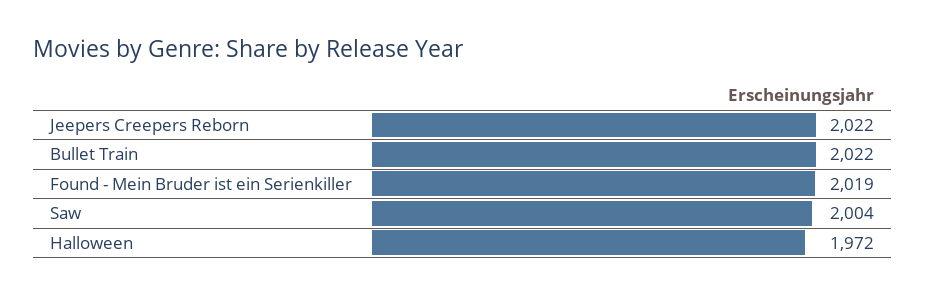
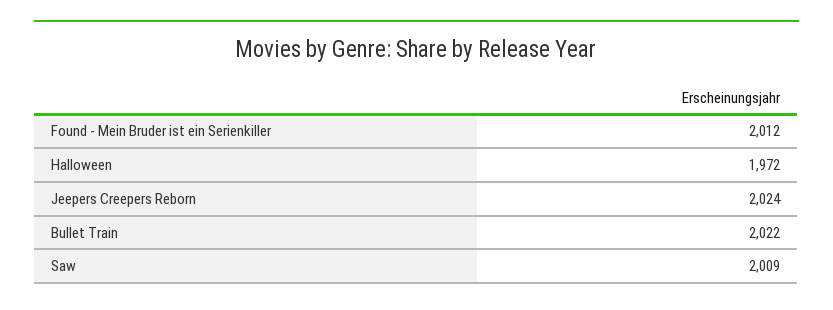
Jeepers Creepers Reborn: 2022 -> 2024
Found - Mein Bruder ist ein Serienkiller: 2019 -> 2012
Saw: 2004 -> 2009

